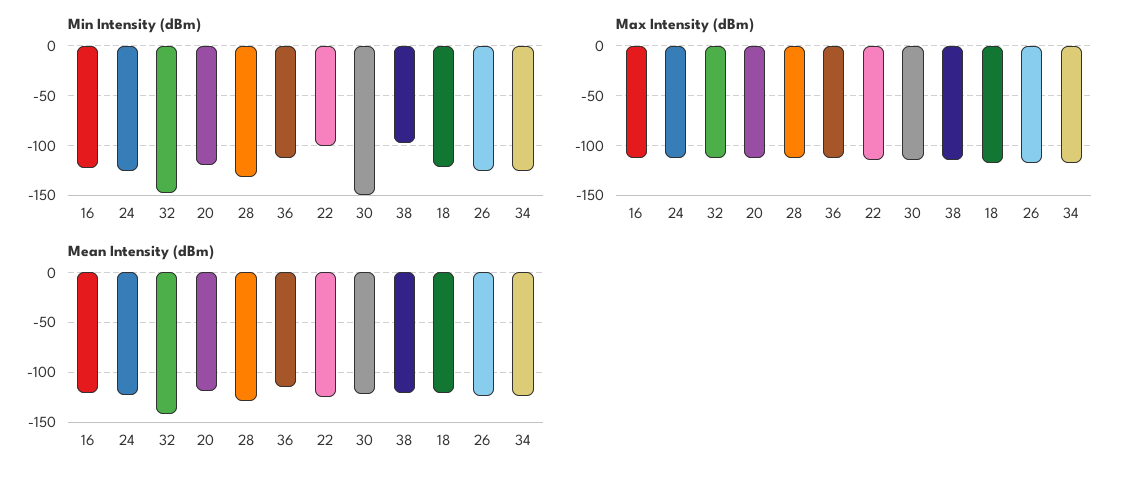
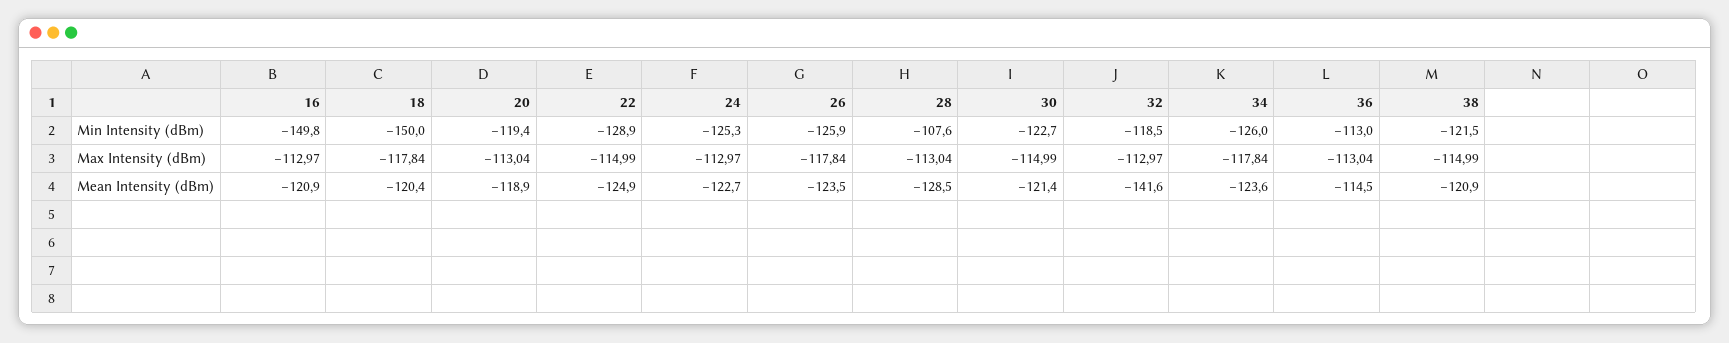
Min Intensity (dBm), 16: -120 -> -149.8
Min Intensity (dBm), 32: -150 -> -118.5
Min Intensity (dBm), 28: -130 -> -107.6
Min Intensity (dBm), 22: -100 -> -128.9
Min Intensity (dBm), 30: -150 -> -122.7
Min Intensity (dBm), 38: -100 -> -121.5
Min Intensity (dBm), 18: -120 -> -150

